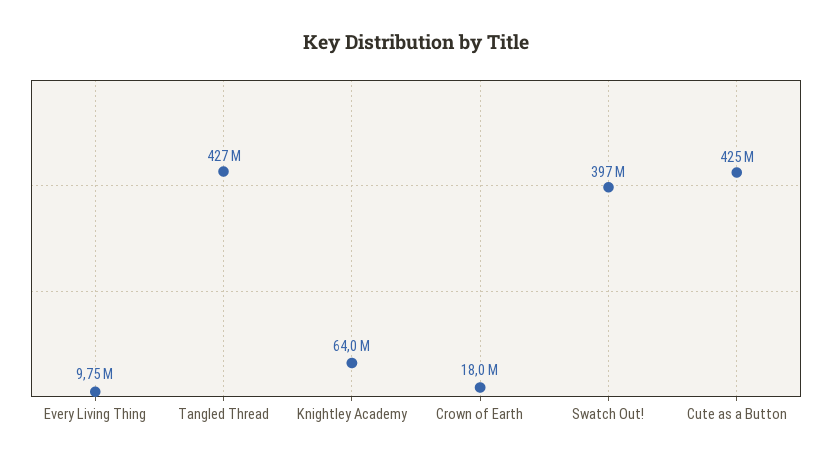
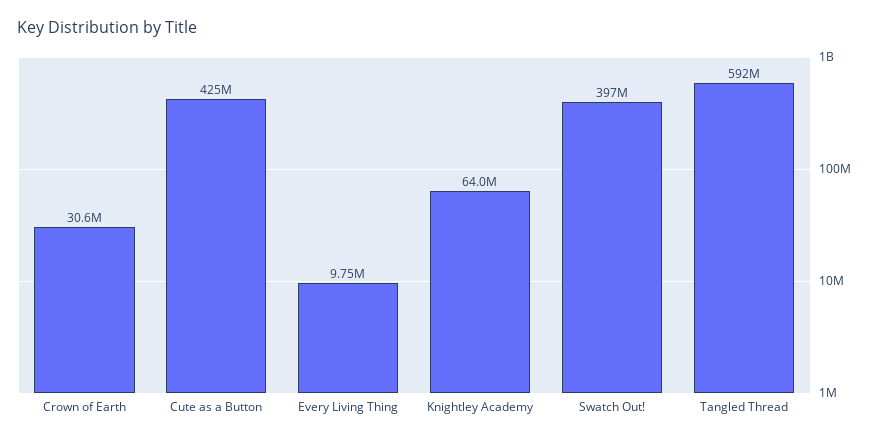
Tangled Thread: 427000000 -> 592000000
Crown of Earth: 18000000 -> 30600000

